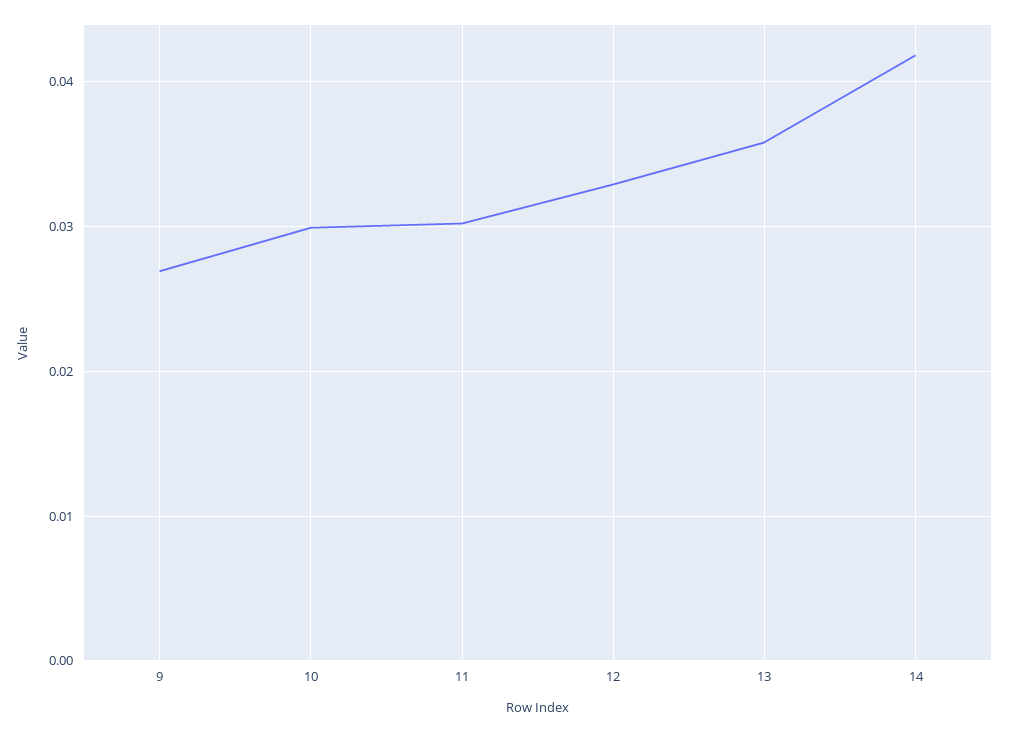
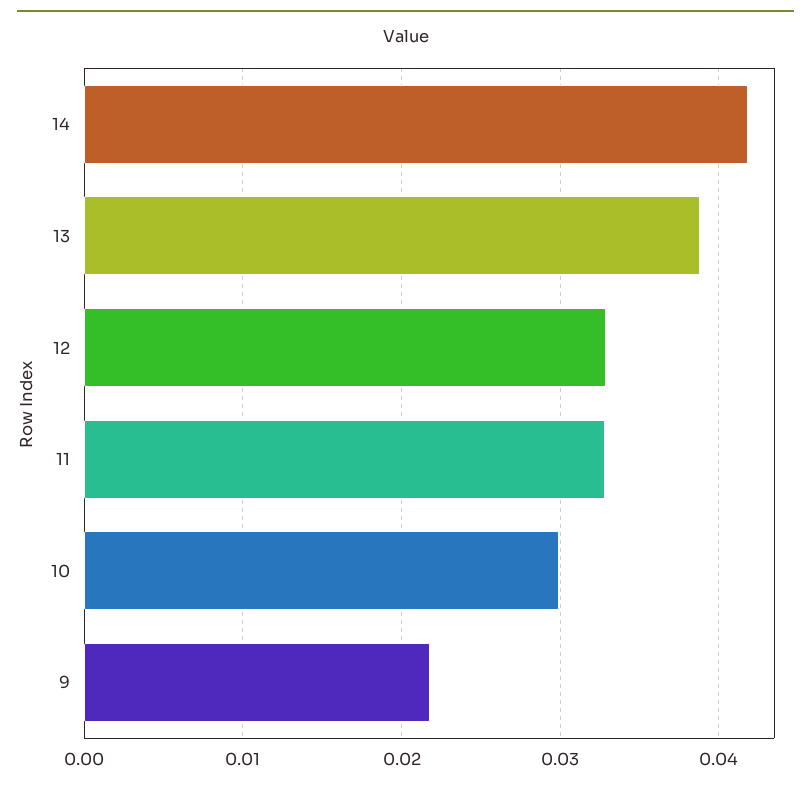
9: 0.027 -> 0.022
11: 0.03 -> 0.033
13: 0.036 -> 0.039

